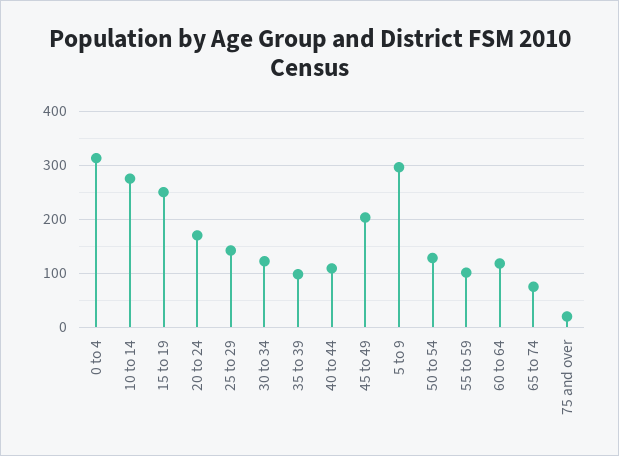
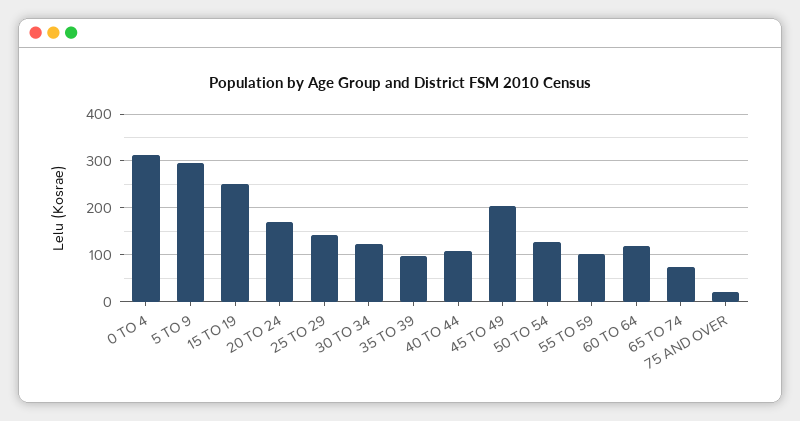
10 to 14: 280 -> none

